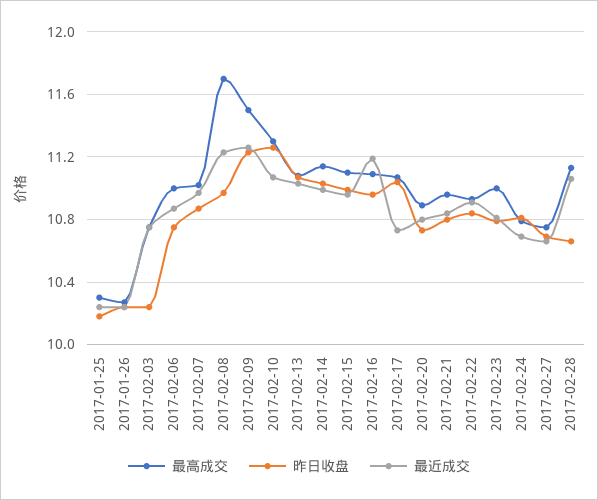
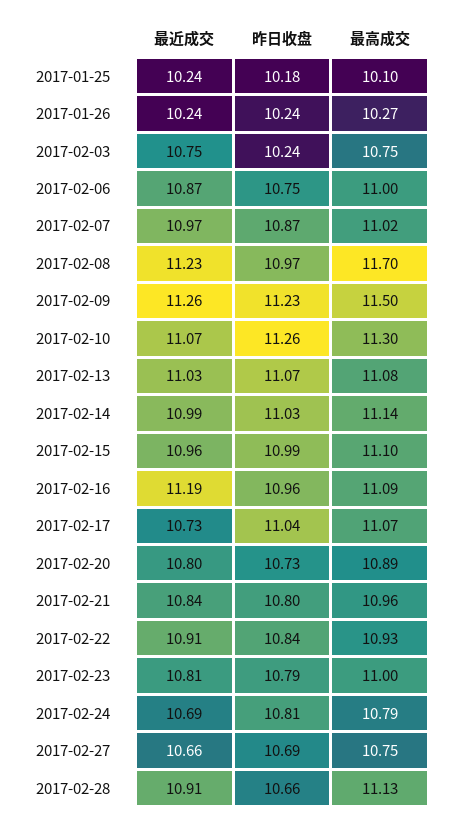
最高成交, 2017-01-25: 10.3 -> 10.1
最近成交, 2017-02-28: 11.05 -> 10.91

